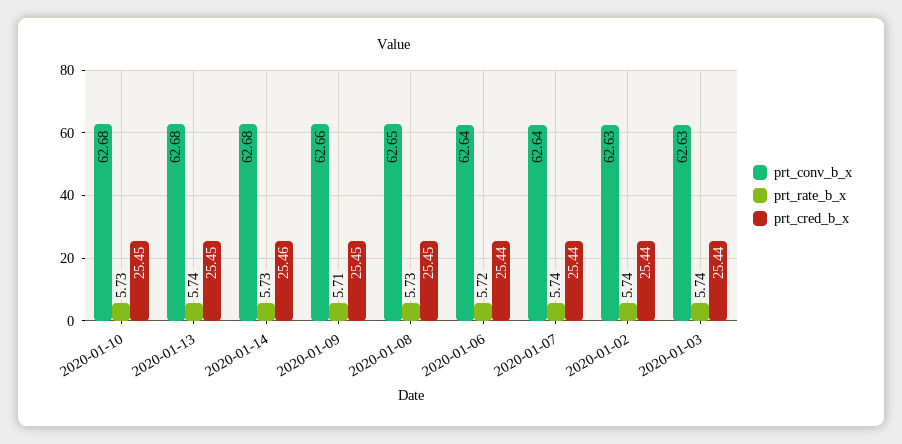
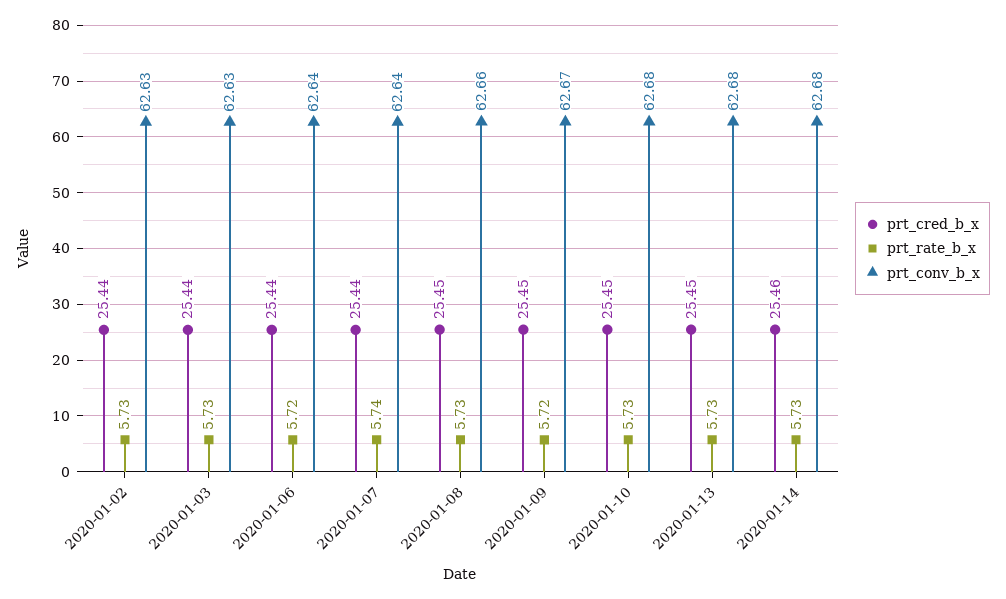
prt_rate_b_x, 2020-01-13: 5.74 -> 5.73
prt_conv_b_x, 2020-01-09: 62.66 -> 62.67
prt_rate_b_x, 2020-01-09: 5.71 -> 5.72
prt_conv_b_x, 2020-01-08: 62.65 -> 62.66
prt_rate_b_x, 2020-01-02: 5.74 -> 5.73
prt_rate_b_x, 2020-01-03: 5.74 -> 5.73

